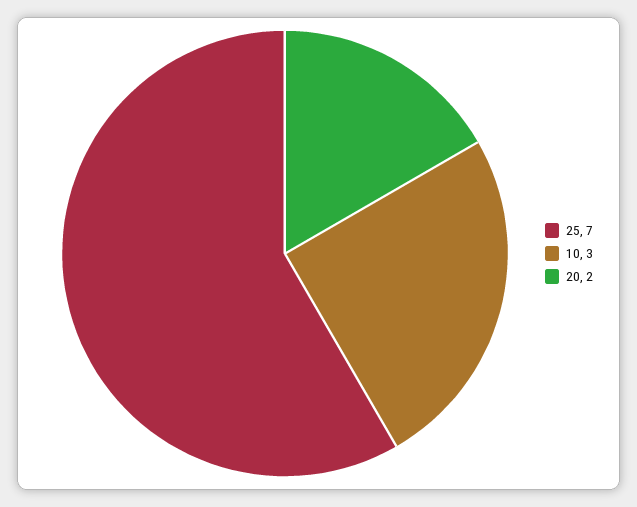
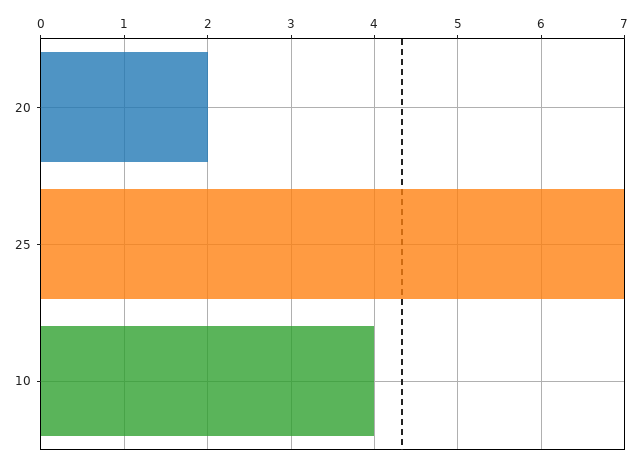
10: 3 -> 4

